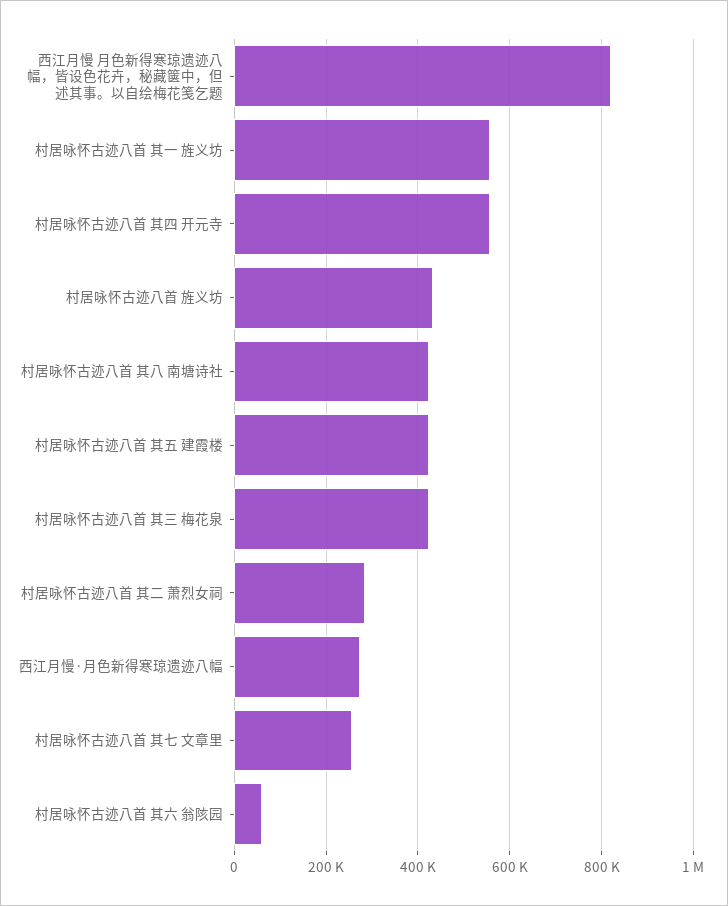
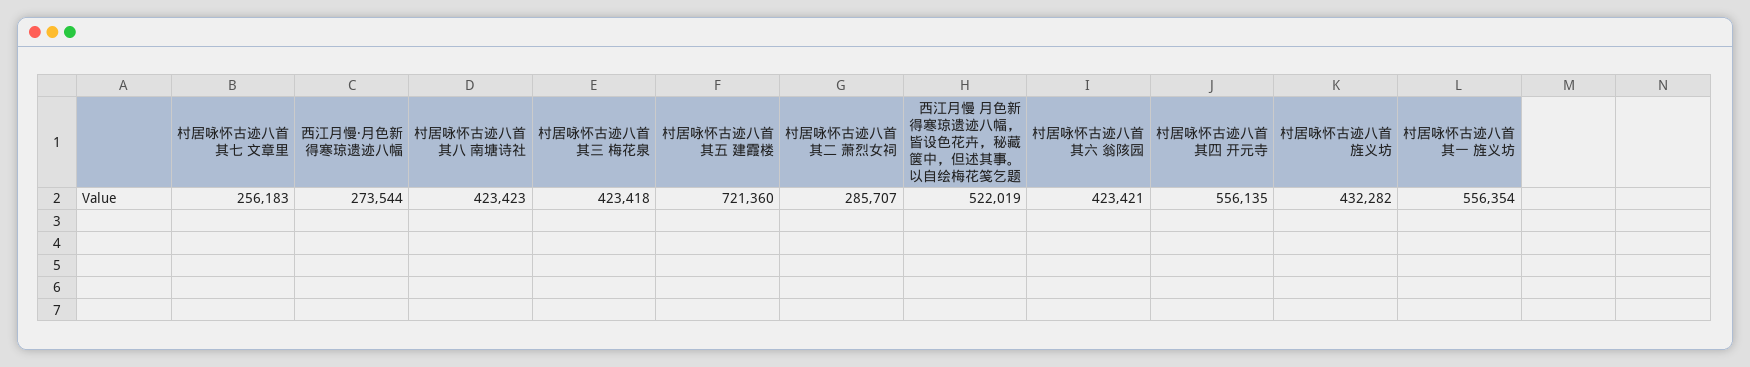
西江月慢 月色新得寒琼遗迹八幅，皆设色花卉，秘藏箧中，但述其事。以自绘梅花笺乞题: 820000 -> 522019
村居咏怀古迹八首 其五 建霞楼: 420000 -> 721360
村居咏怀古迹八首 其六 翁陔园: 60000 -> 423421

